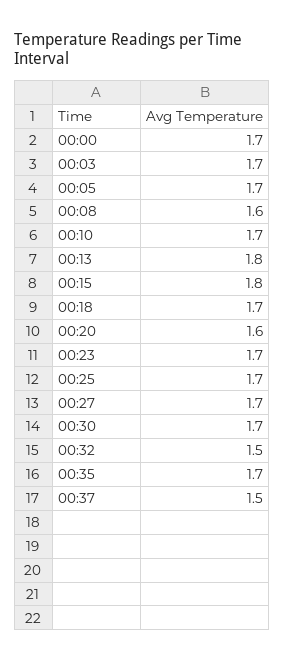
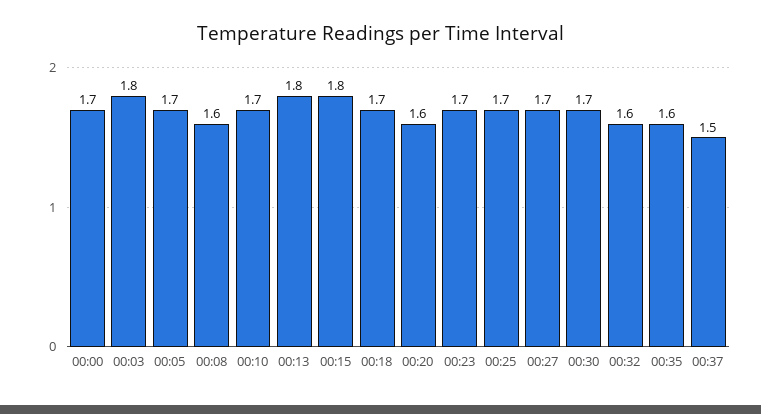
00:03: 1.7 -> 1.8
00:32: 1.5 -> 1.6
00:35: 1.7 -> 1.6

